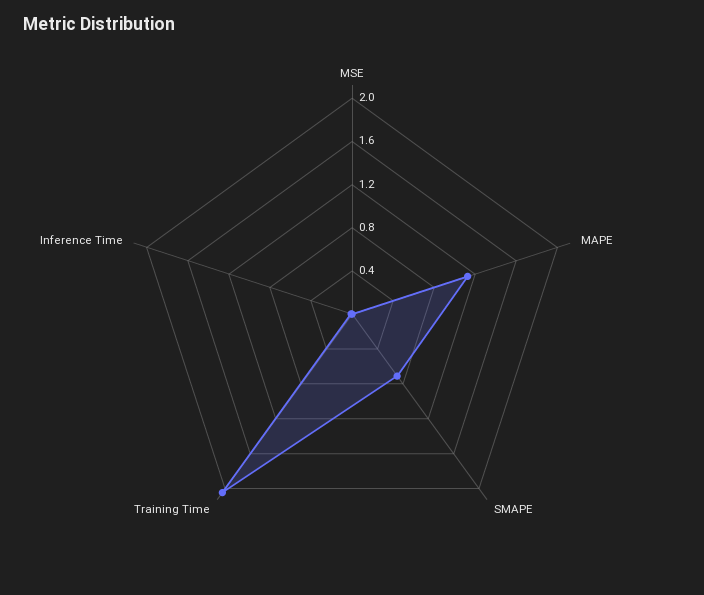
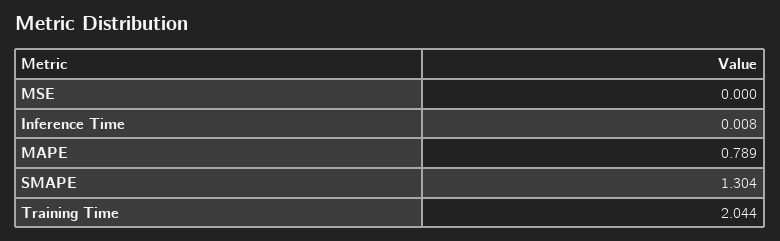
MAPE: 1.1 -> 0.789
SMAPE: 0.7 -> 1.304

